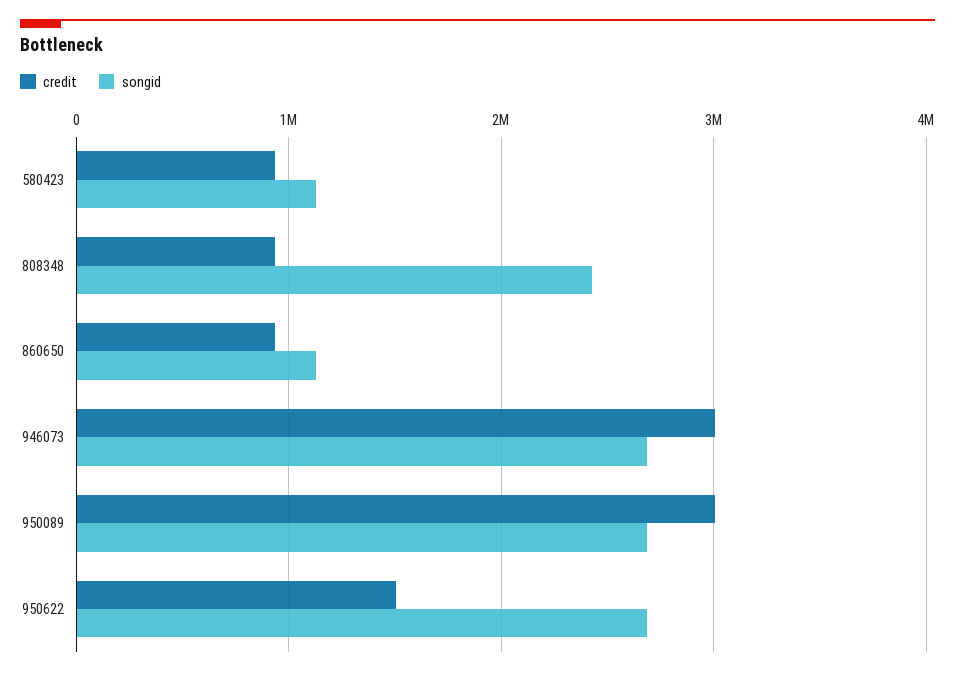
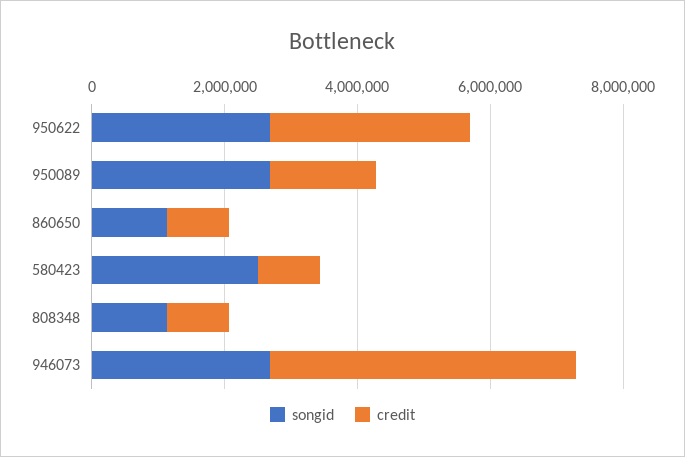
songid, 580423: 1100000 -> 2500000
songid, 808348: 2400000 -> 1000000
credit, 946073: 3000000 -> 4500000
credit, 950089: 3000000 -> 1500000
credit, 950622: 1500000 -> 3000000

